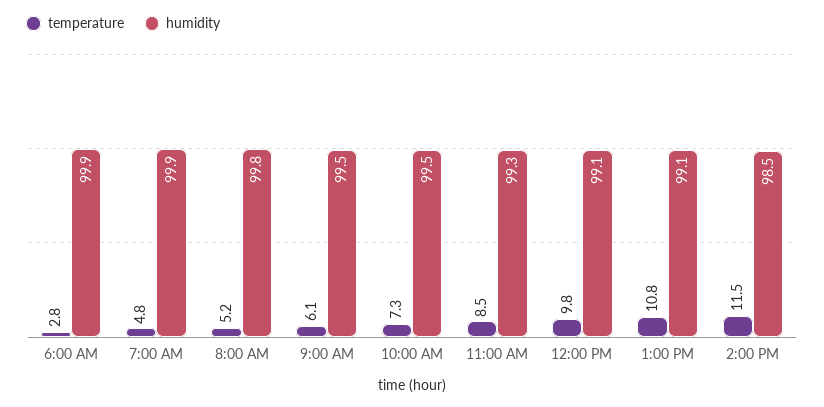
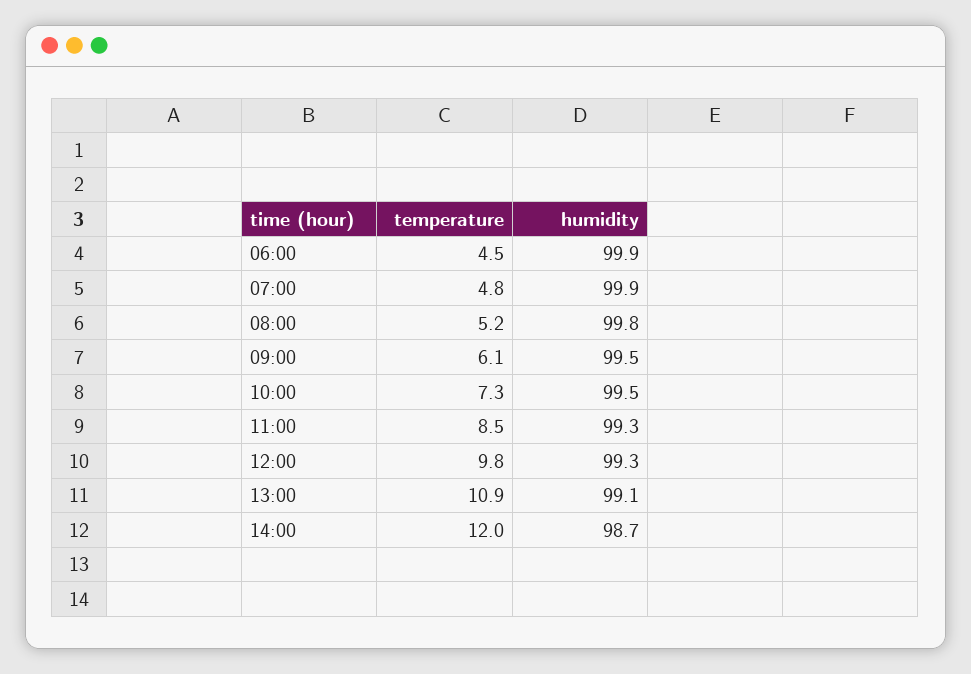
temperature, 6:00 AM: 2.8 -> 4.5
humidity, 12:00 PM: 99.1 -> 99.3
temperature, 1:00 PM: 10.8 -> 10.9
temperature, 2:00 PM: 11.5 -> 12
humidity, 2:00 PM: 98.5 -> 98.7

